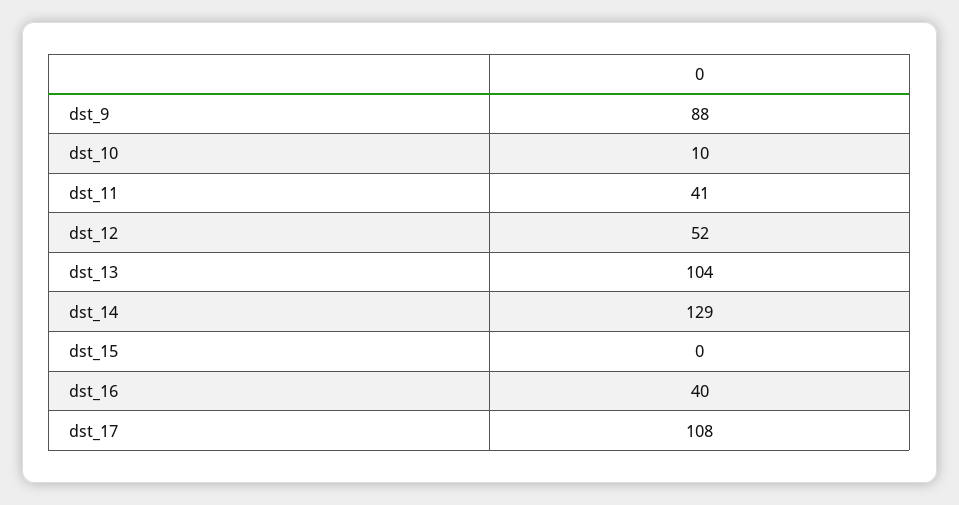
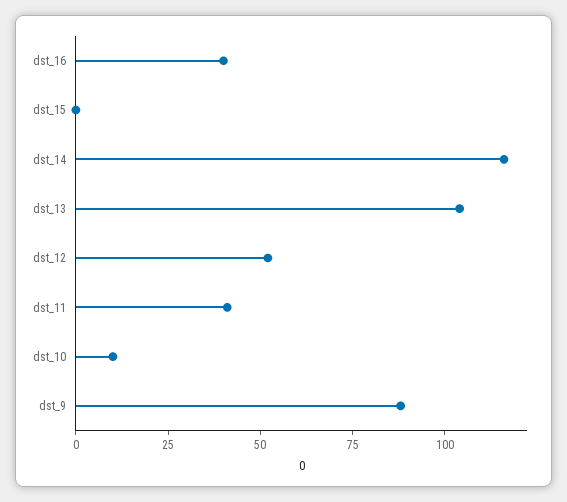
dst_14: 129 -> 115
dst_17: 108 -> none

